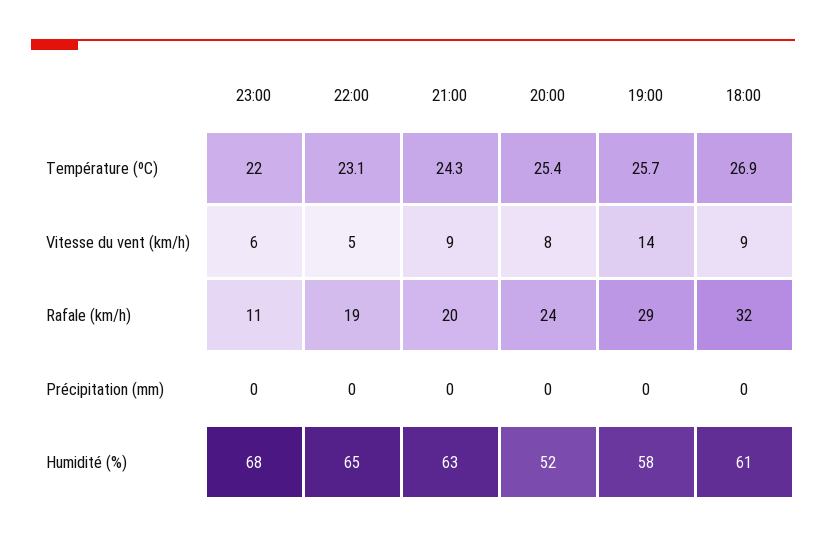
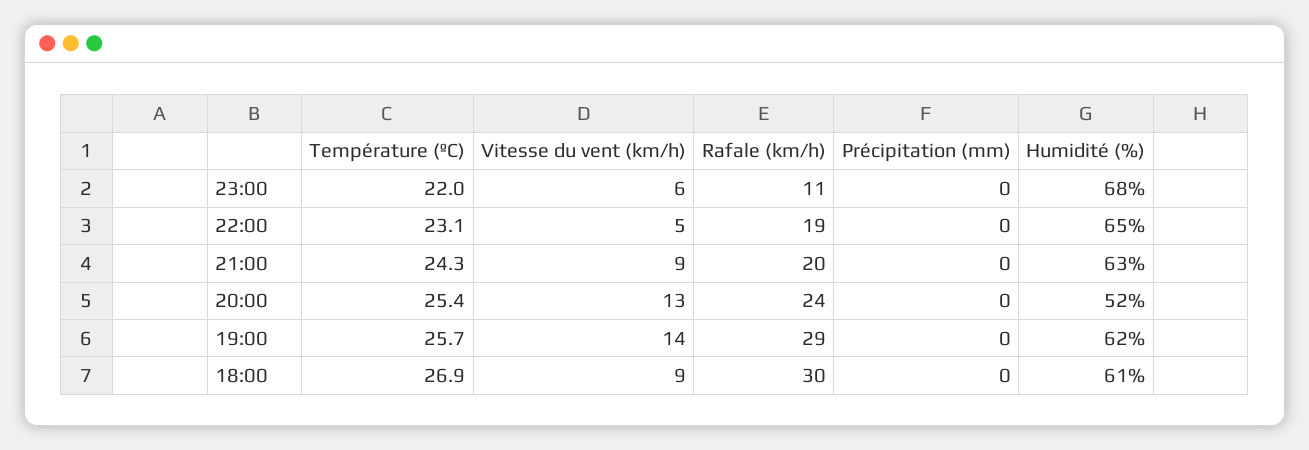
20:00, Vitesse du vent (km/h): 8 -> 13
18:00, Rafale (km/h): 32 -> 30
19:00, Humidité (%): 58 -> 62

